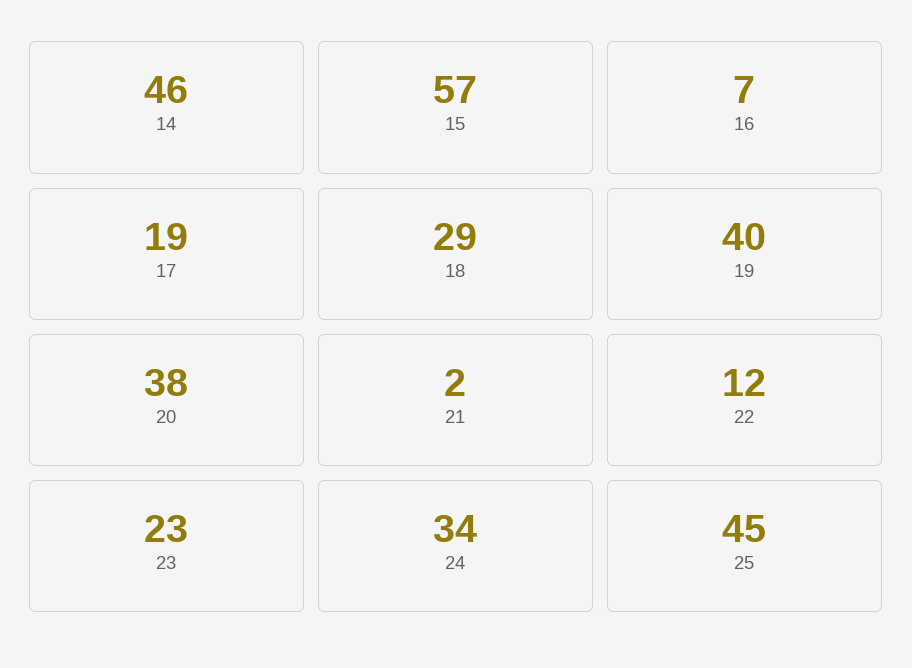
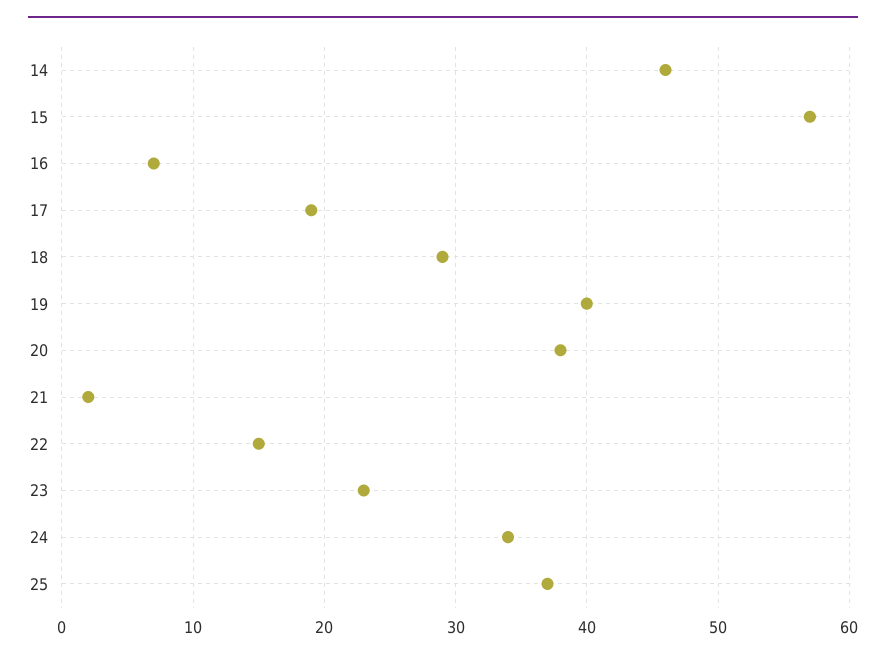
22: 12 -> 15
25: 45 -> 37

